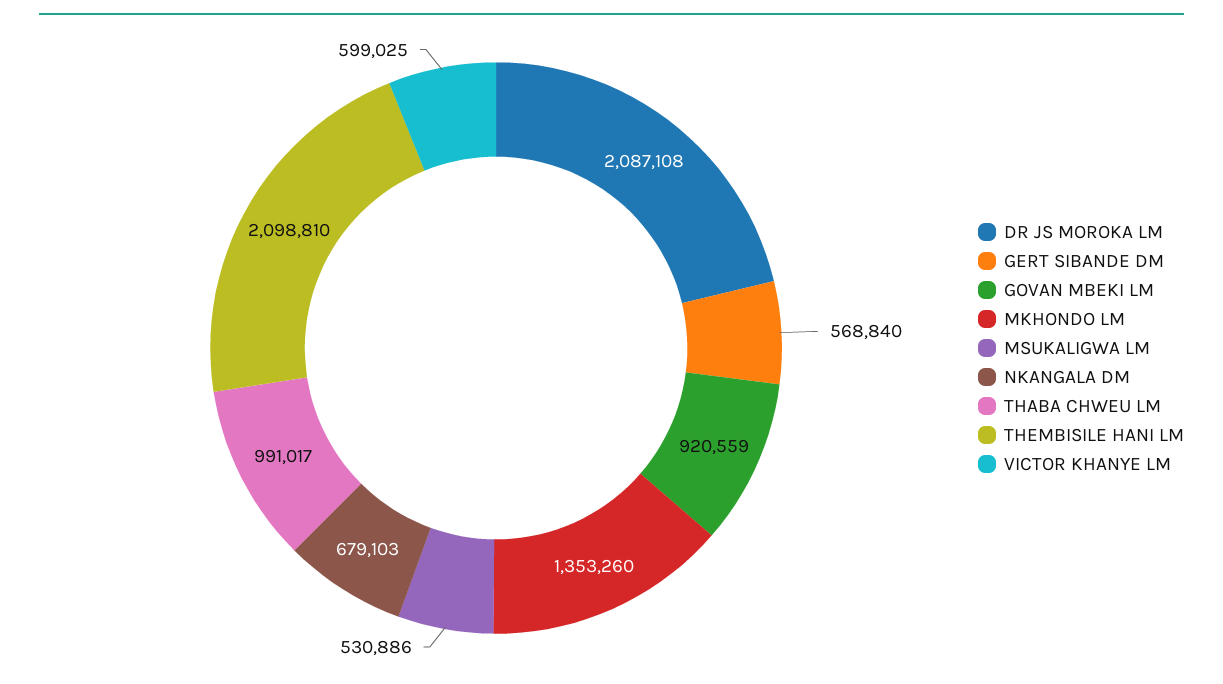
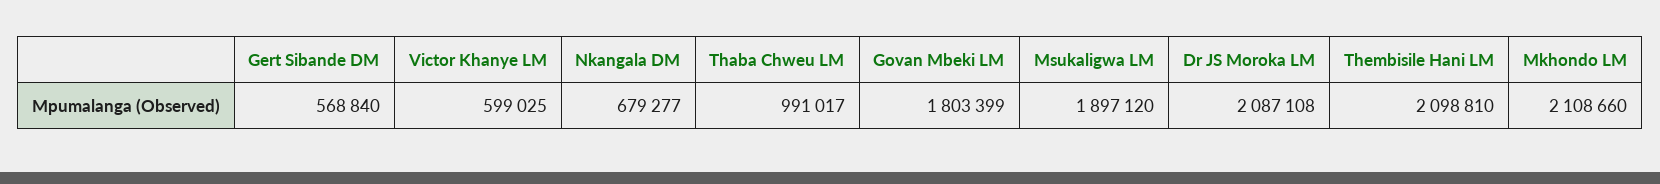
GOVAN MBEKI LM: 920559 -> 1803399
MKHONDO LM: 1353260 -> 2108660
MSUKALIGWA LM: 530886 -> 1897120
NKANGALA DM: 679103 -> 679277

